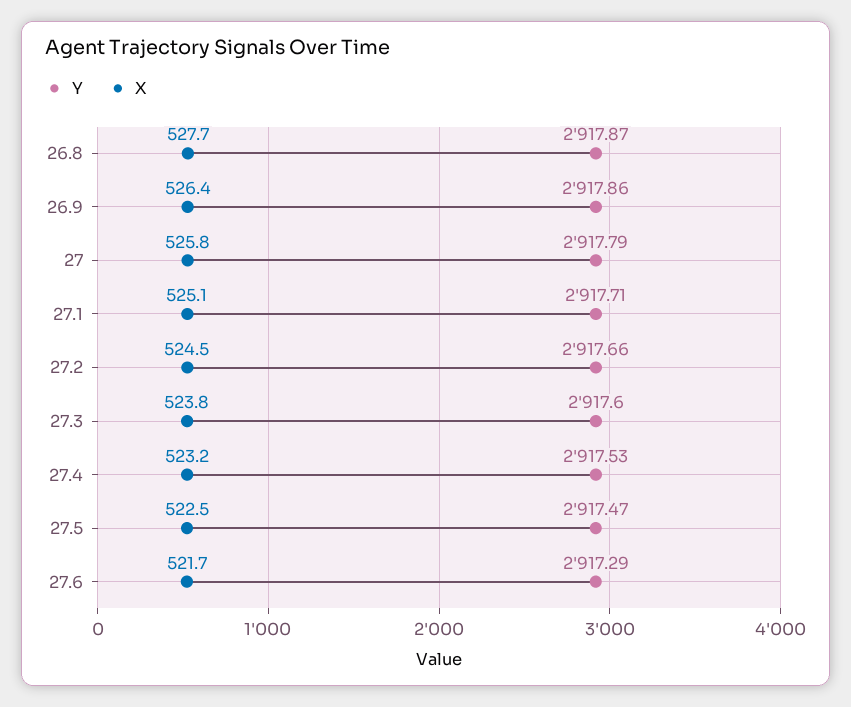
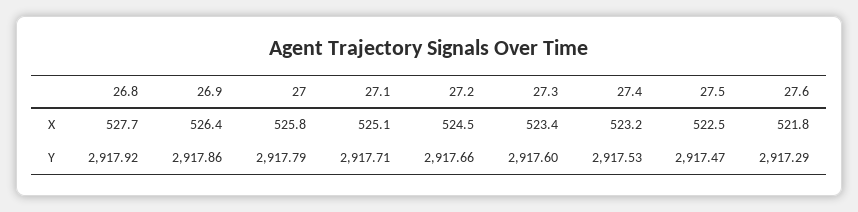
Y, 26.8: 2917.87 -> 2917.92
X, 27.3: 523.8 -> 523.4
X, 27.6: 521.7 -> 521.8

